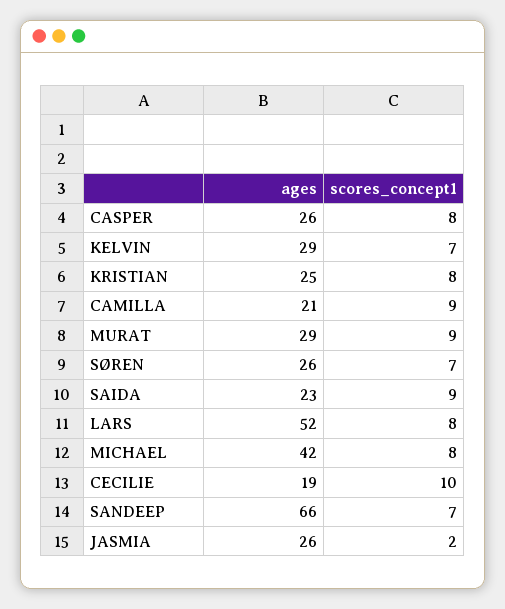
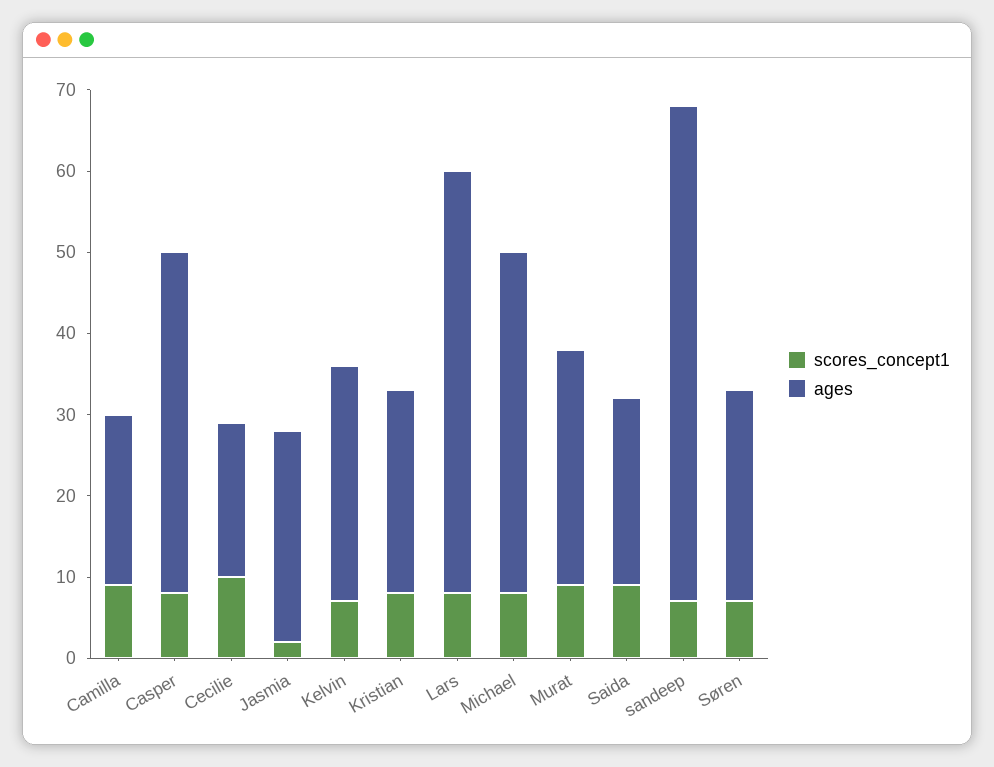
ages, CASPER: 26 -> 42
ages, SANDEEP: 66 -> 61

